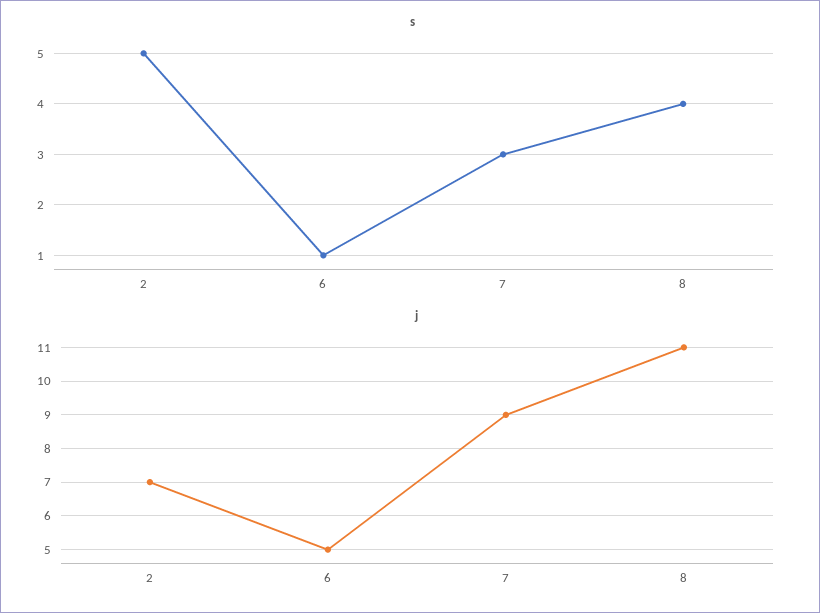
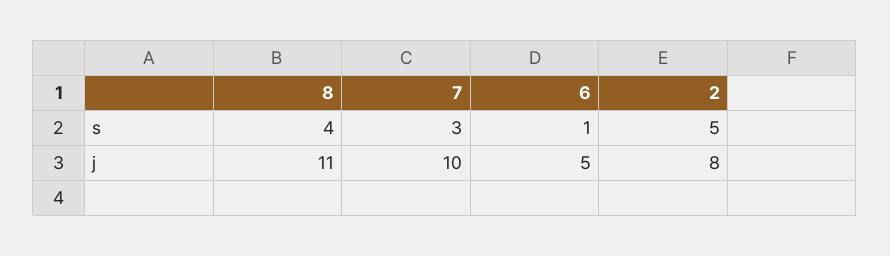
j, 2: 7 -> 8
j, 7: 9 -> 10

